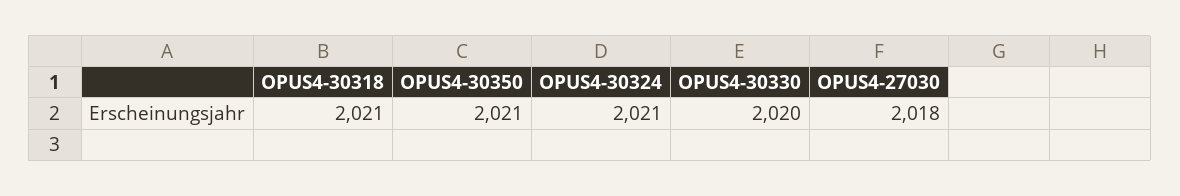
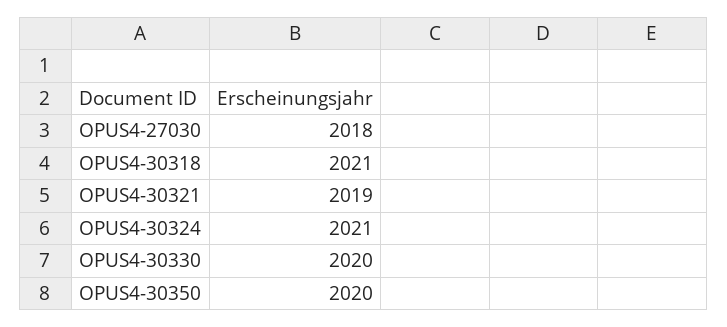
OPUS4-30350: 2021 -> 2020
OPUS4-30321: none -> 2019

